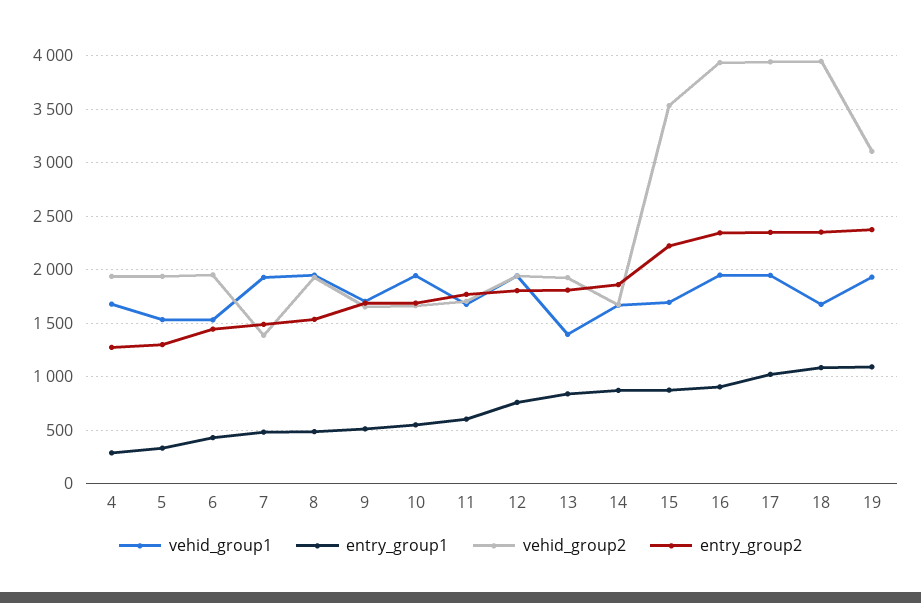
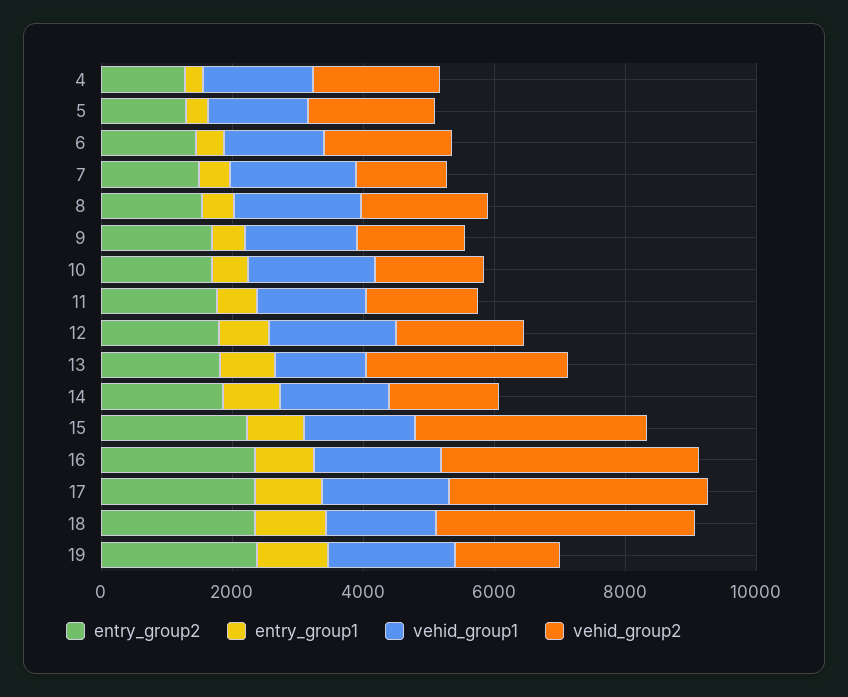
vehid_group2, 13: 1900 -> 3000
vehid_group2, 19: 3100 -> 1500

